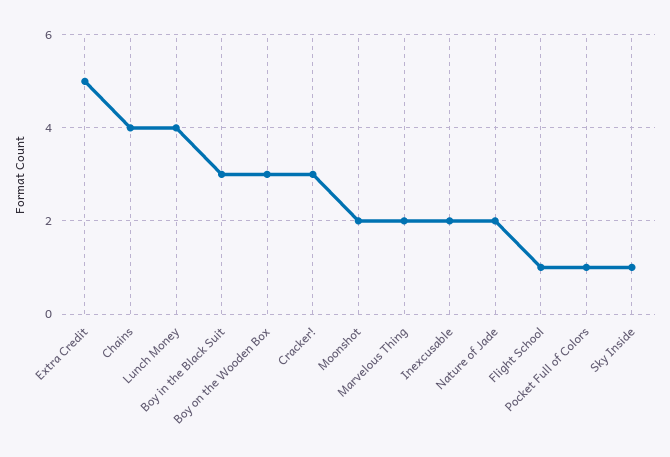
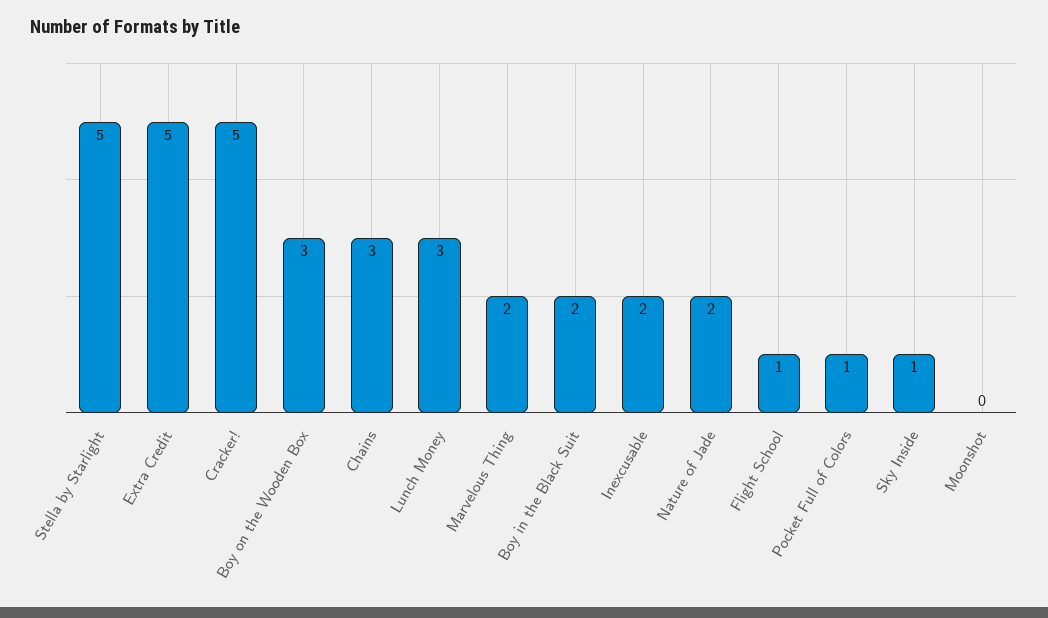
Chains: 4 -> 3
Lunch Money: 4 -> 3
Boy in the Black Suit: 3 -> 2
Cracker!: 3 -> 5
Moonshot: 2 -> 0
Stella by Starlight: none -> 5

